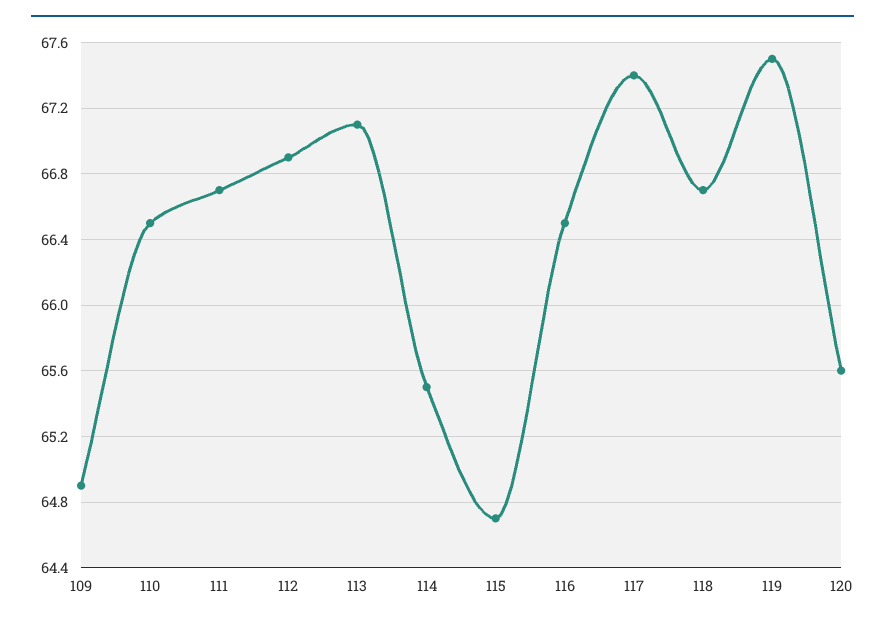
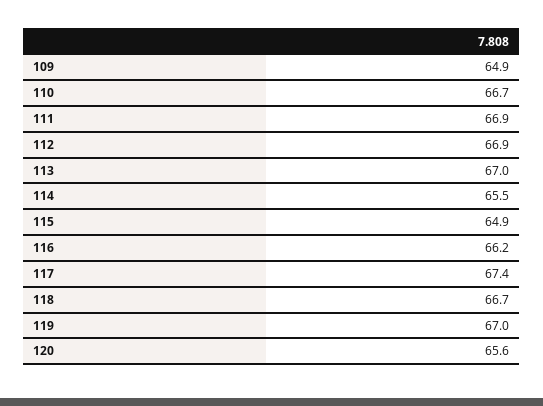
110: 66.5 -> 66.7
111: 66.7 -> 66.9
113: 67.1 -> 67
115: 64.7 -> 64.9
116: 66.5 -> 66.2
119: 67.5 -> 67

